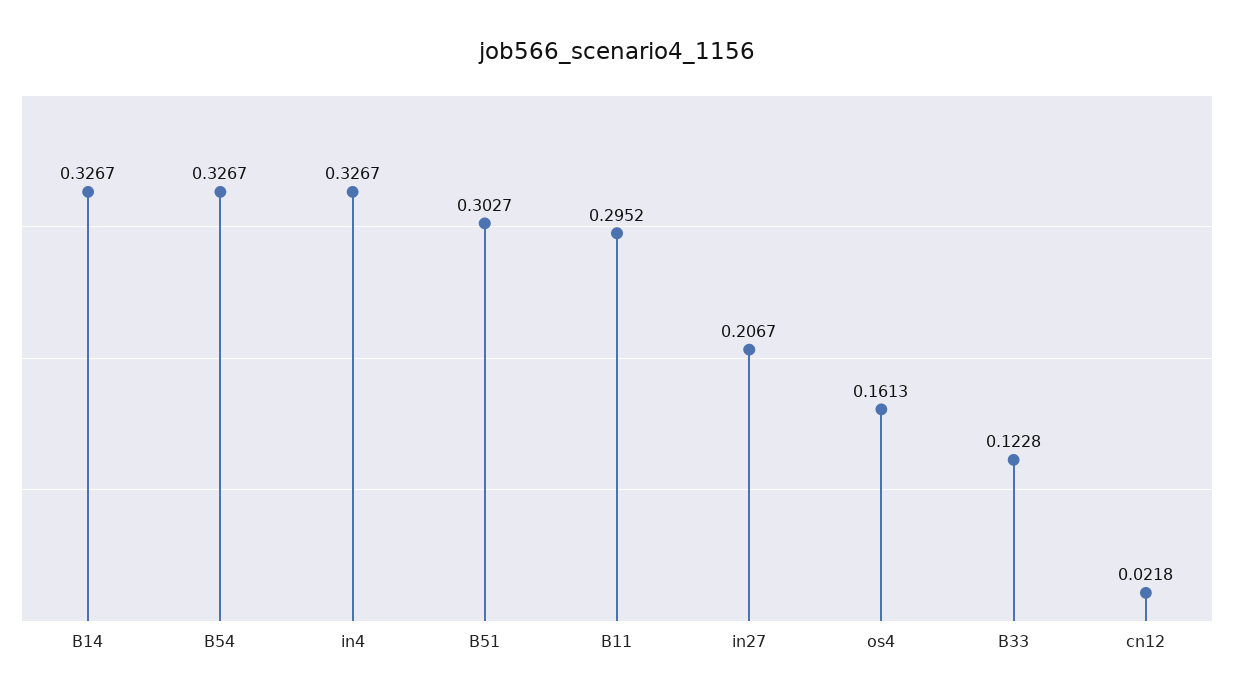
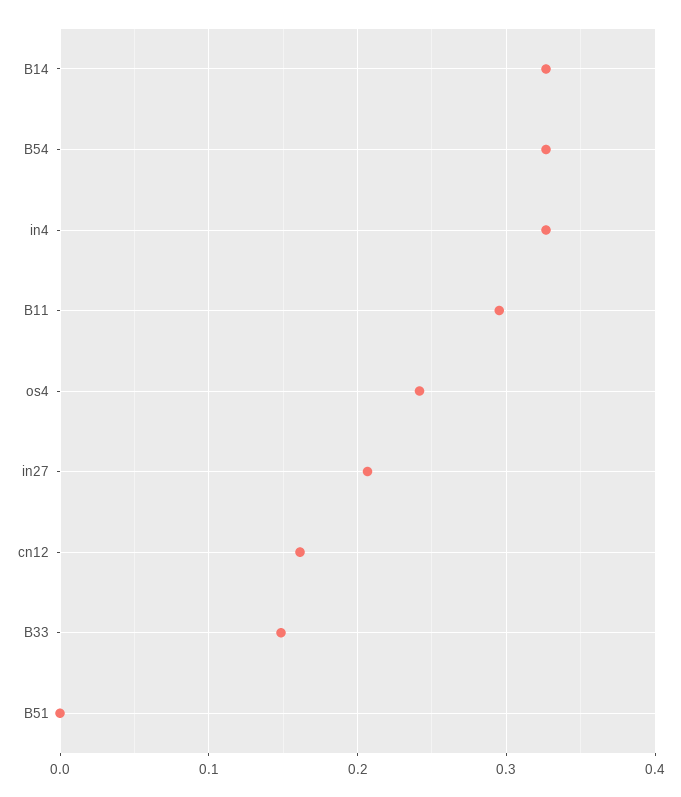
B51: 0.3027 -> 0
os4: 0.1613 -> 0.24
B33: 0.1228 -> 0.15
cn12: 0.0218 -> 0.16

